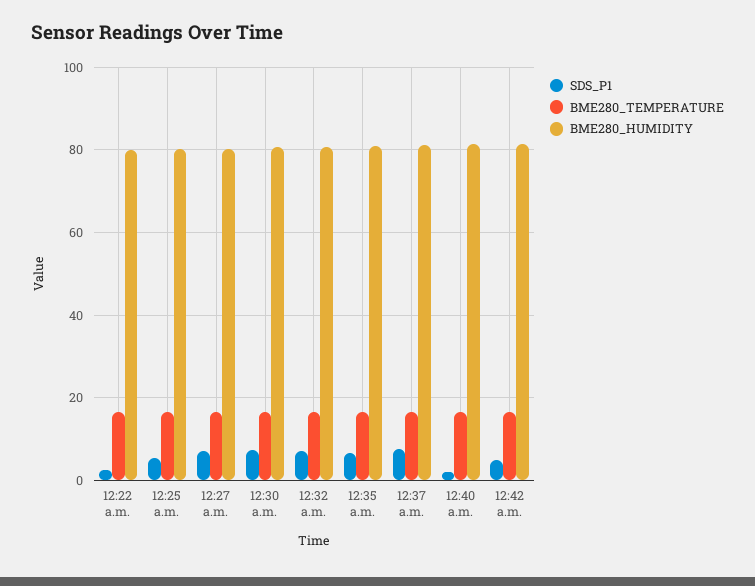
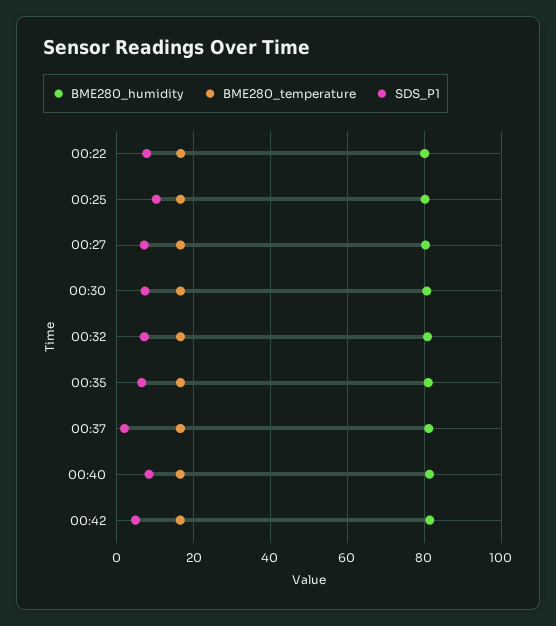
SDS_P1, 12:22 a.m.: 2 -> 8
SDS_P1, 12:25 a.m.: 6 -> 10
SDS_P1, 12:37 a.m.: 8 -> 2
SDS_P1, 12:40 a.m.: 2 -> 8

